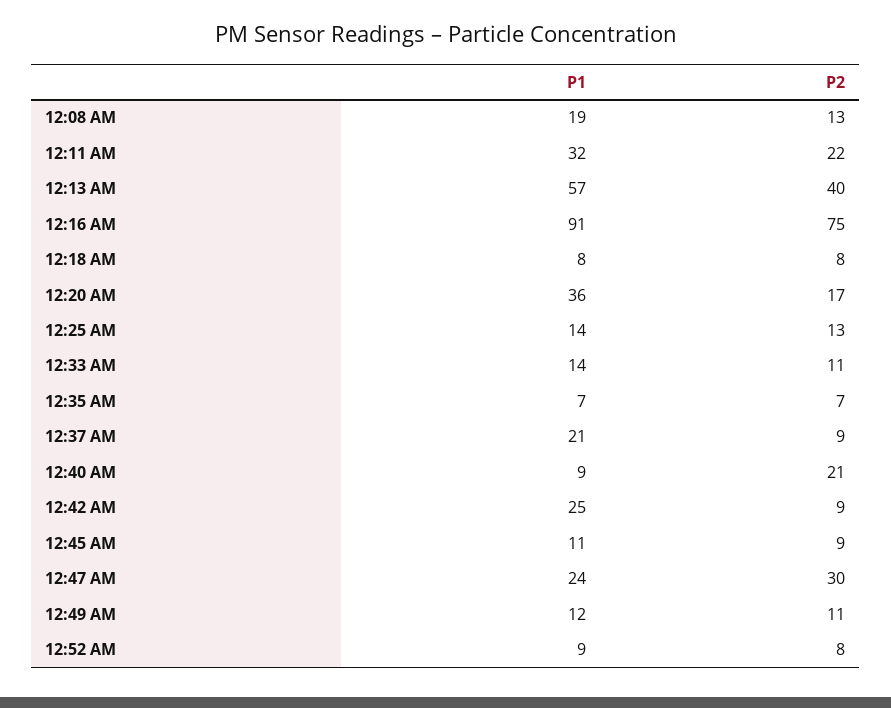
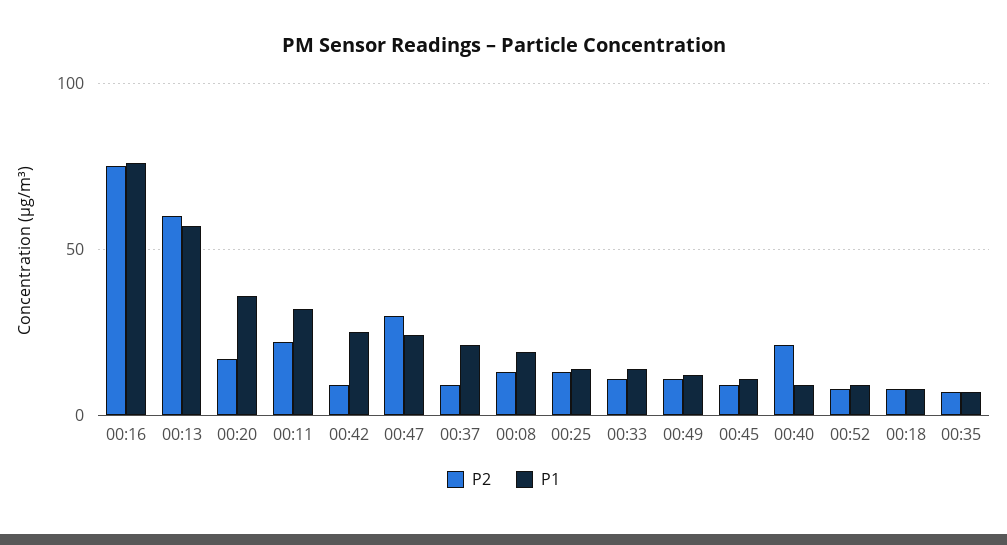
P2, 12:13 AM: 40 -> 60
P1, 12:16 AM: 91 -> 75

